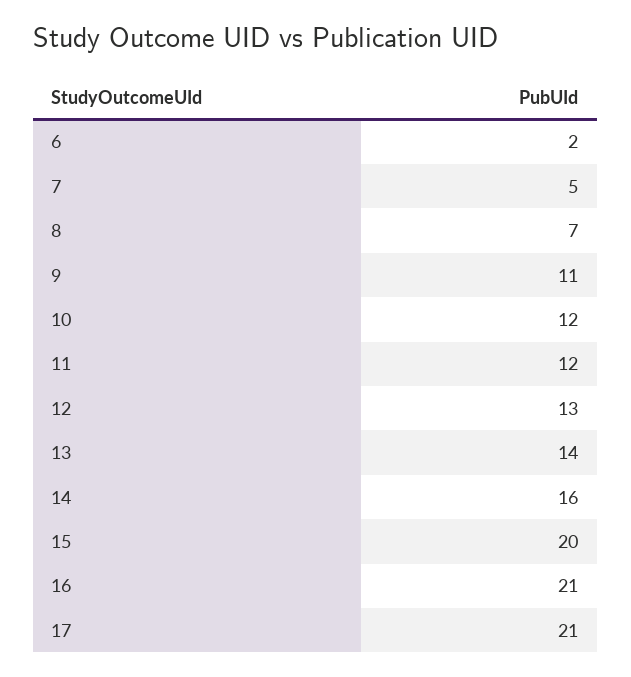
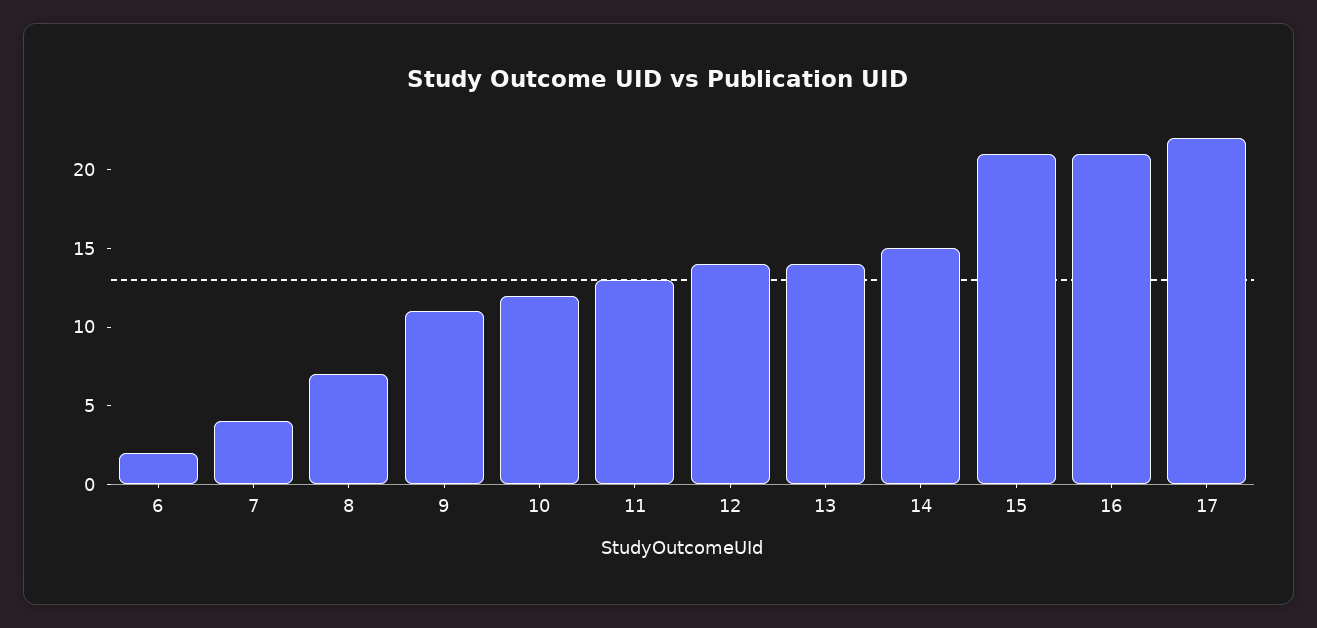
7: 5 -> 4
11: 12 -> 13
12: 13 -> 14
14: 16 -> 15
15: 20 -> 21
17: 21 -> 22

